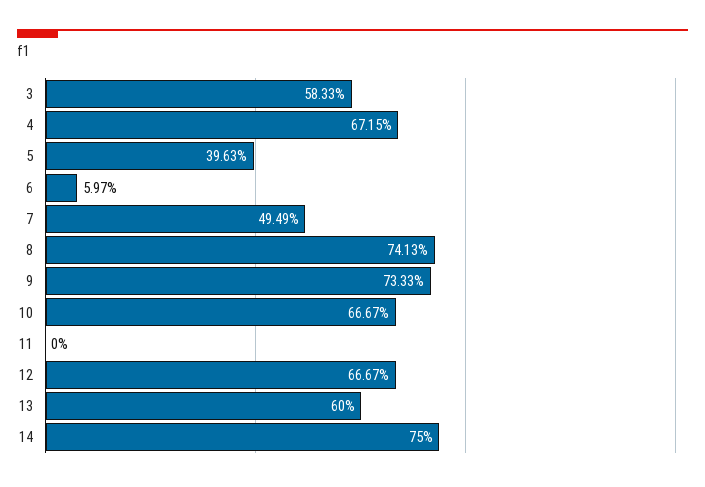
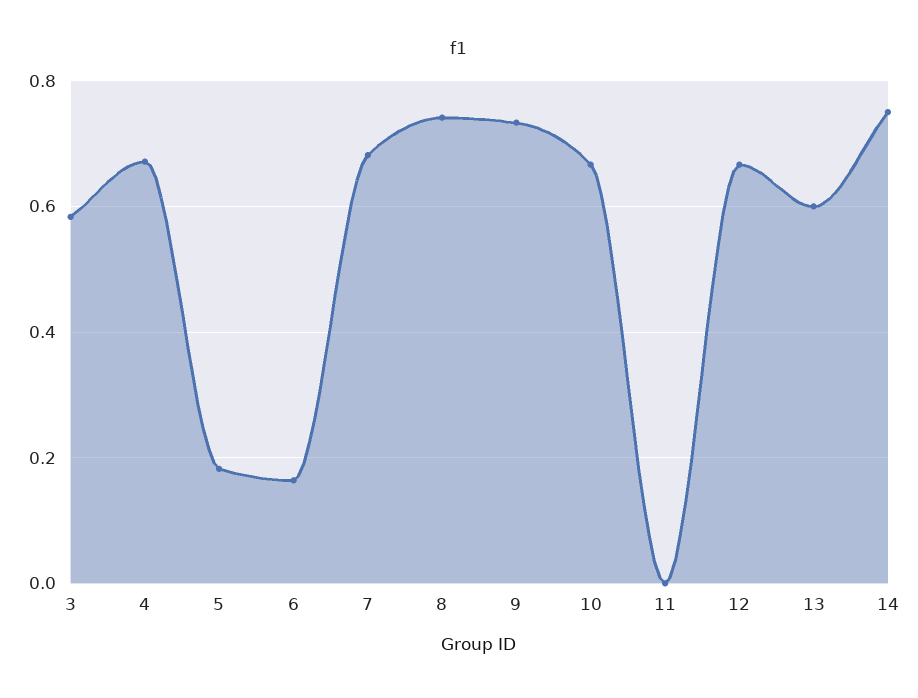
5: 0.3963 -> 0.18
6: 0.0597 -> 0.16
7: 0.4949 -> 0.68

